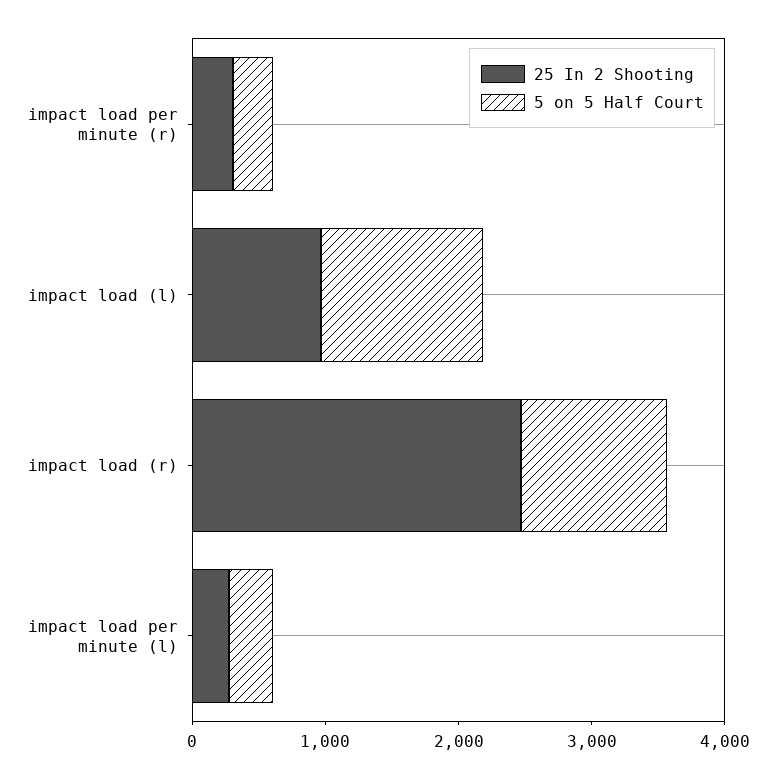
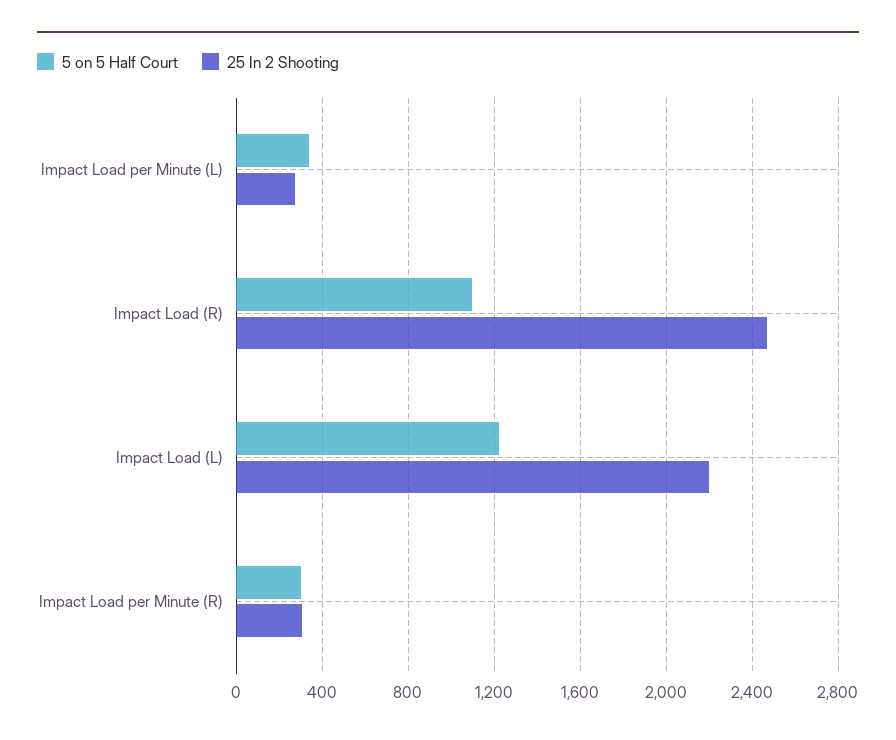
25 In 2 Shooting, impact load (l): 1000 -> 2200

